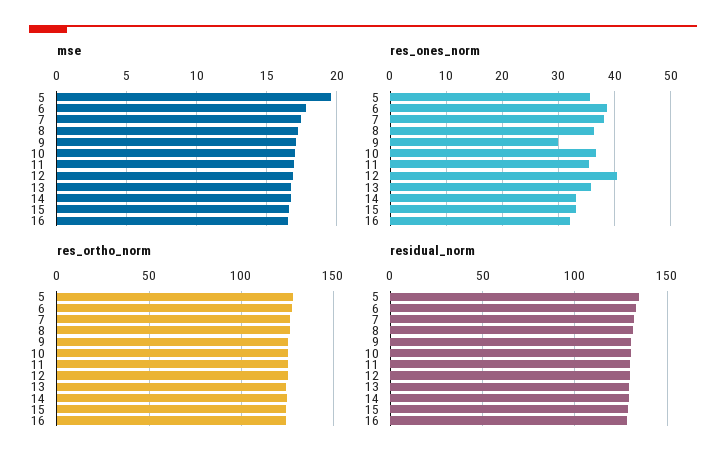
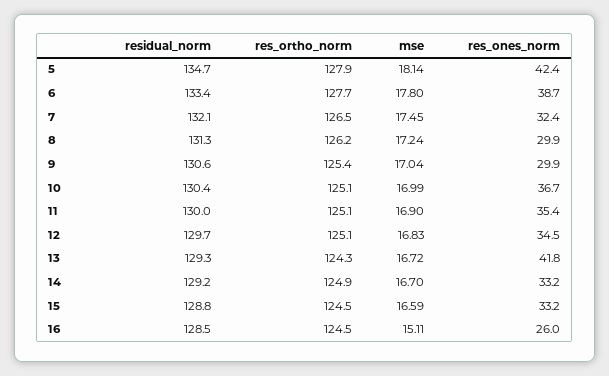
mse, 5: 19.5 -> 18.14
mse, 16: 16.5 -> 15.11
res_ones_norm, 5: 36 -> 42.4
res_ones_norm, 7: 38 -> 32.4
res_ones_norm, 8: 36 -> 29.9
res_ones_norm, 12: 40 -> 34.5
res_ones_norm, 13: 36 -> 41.8
res_ones_norm, 16: 32 -> 26

